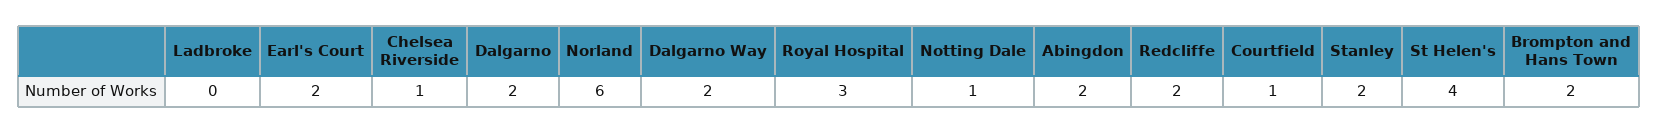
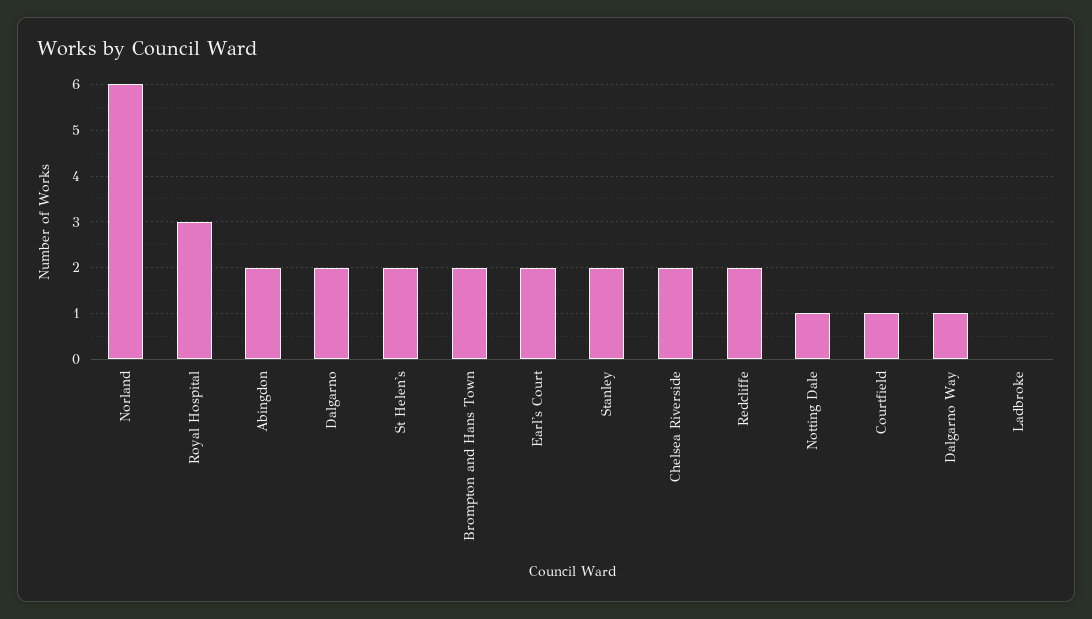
Chelsea Riverside: 1 -> 2
Dalgarno Way: 2 -> 1
St Helen's: 4 -> 2

